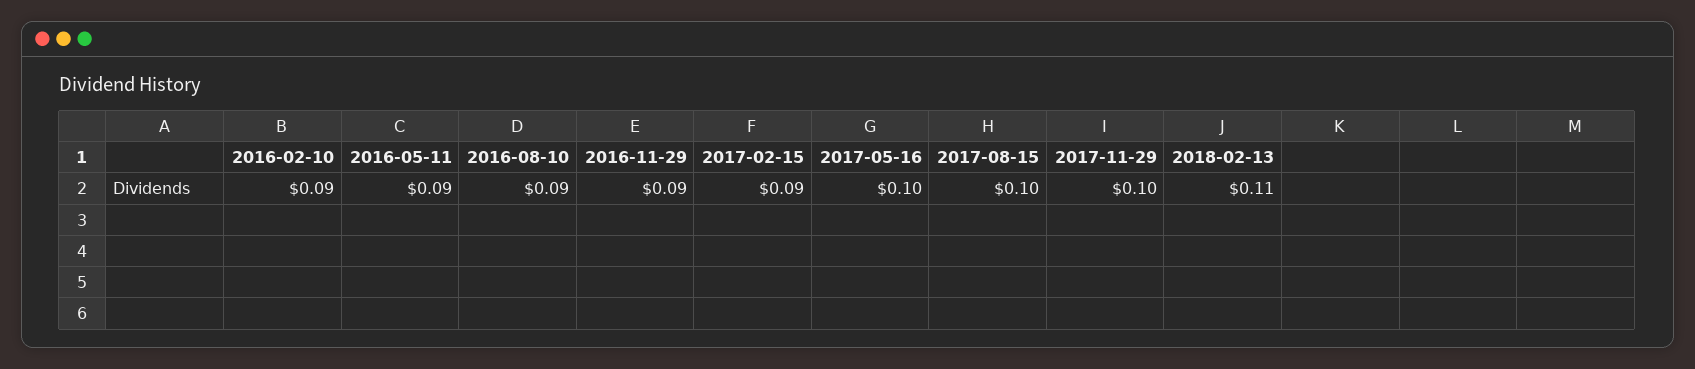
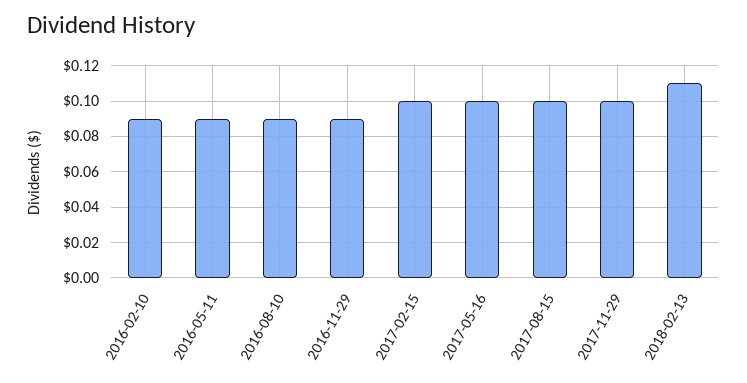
2017-02-15: 0.09 -> 0.1

